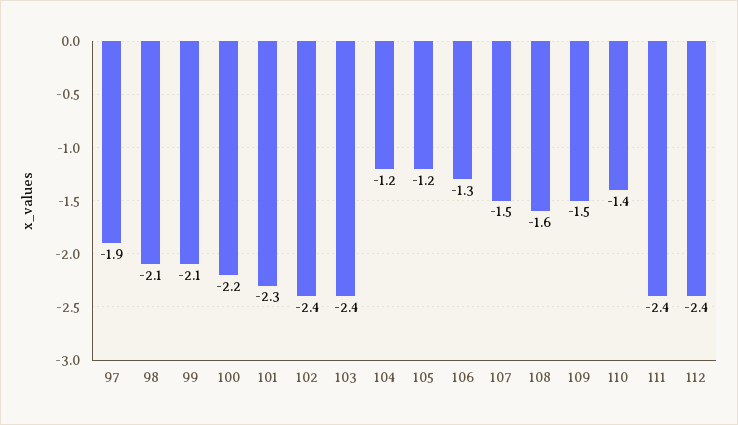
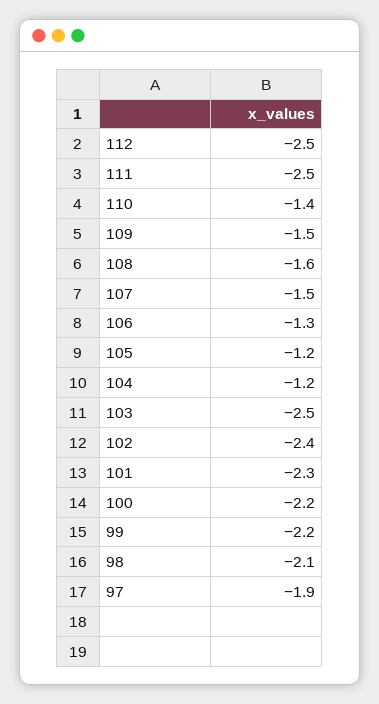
99: -2.1 -> -2.2
103: -2.4 -> -2.5
111: -2.4 -> -2.5
112: -2.4 -> -2.5

